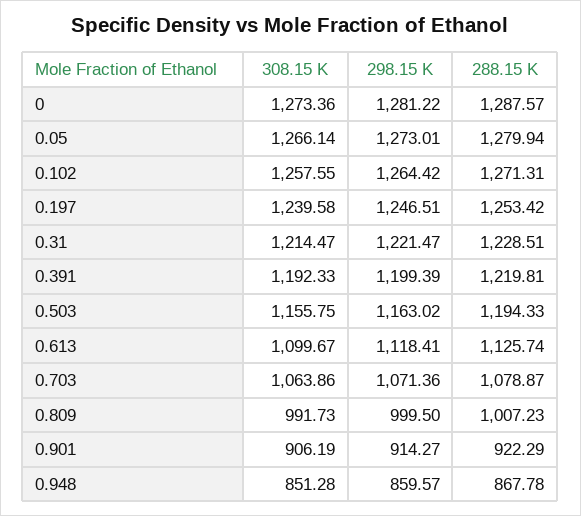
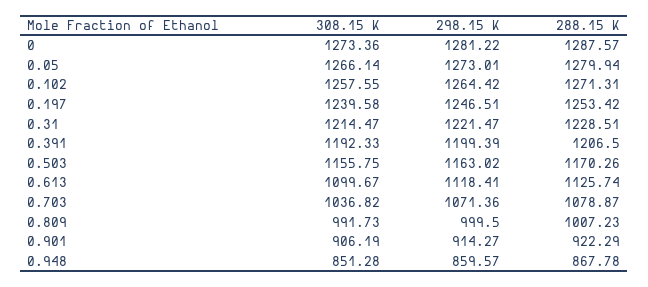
288.15 K, 0.391: 1219.81 -> 1206.5
288.15 K, 0.503: 1194.33 -> 1170.26
308.15 K, 0.703: 1063.86 -> 1036.82

